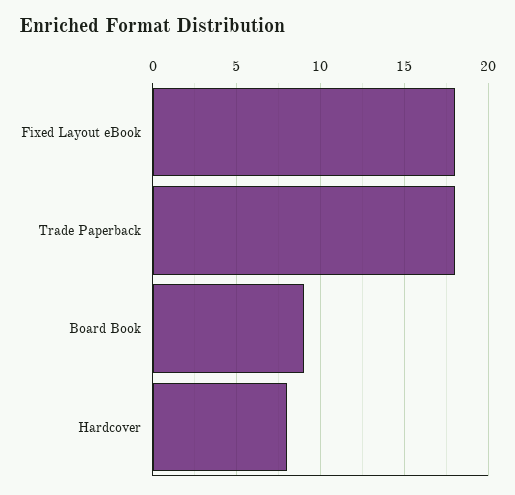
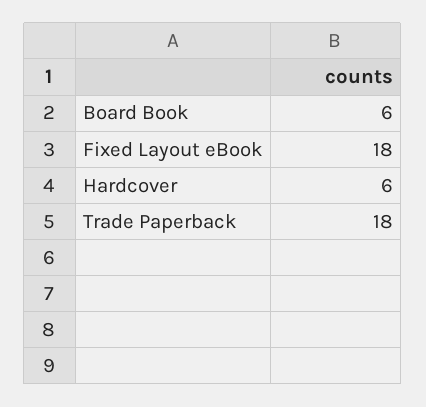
Board Book: 9 -> 6
Hardcover: 8 -> 6

